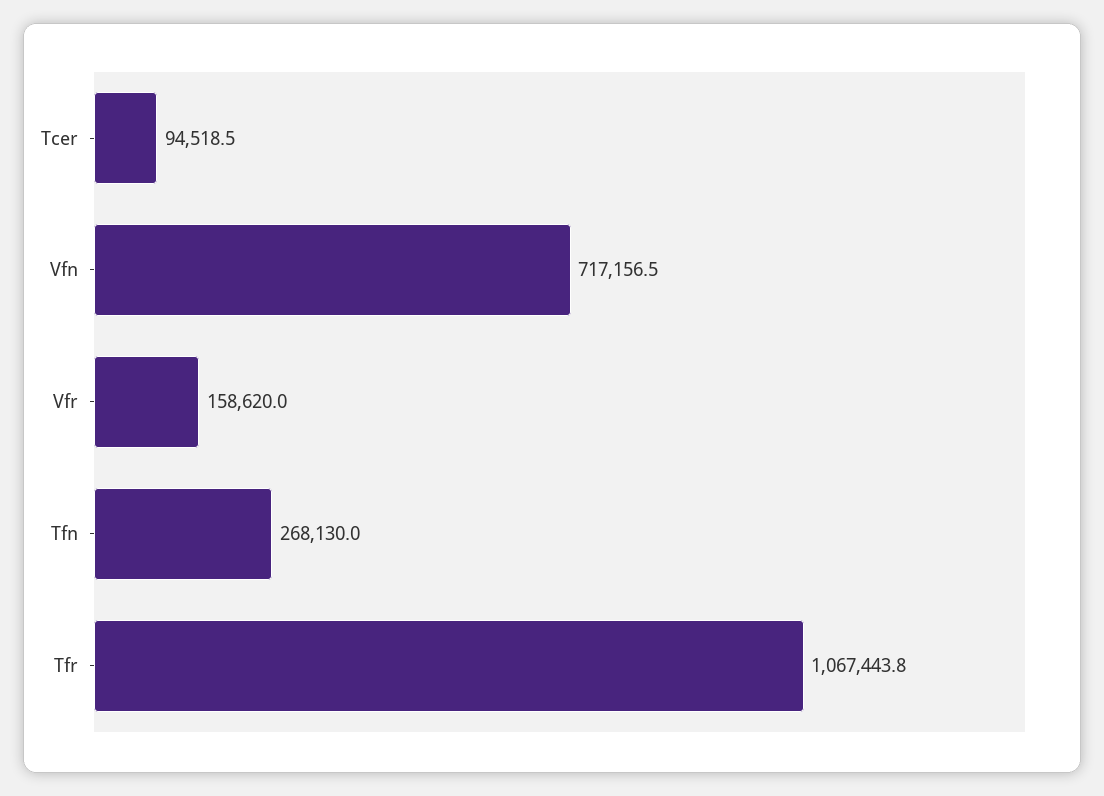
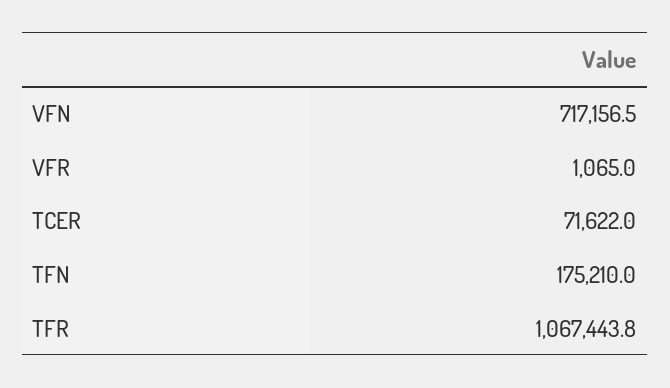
Tcer: 94518.5 -> 71622
Vfr: 158620 -> 1065
Tfn: 268130 -> 175210

